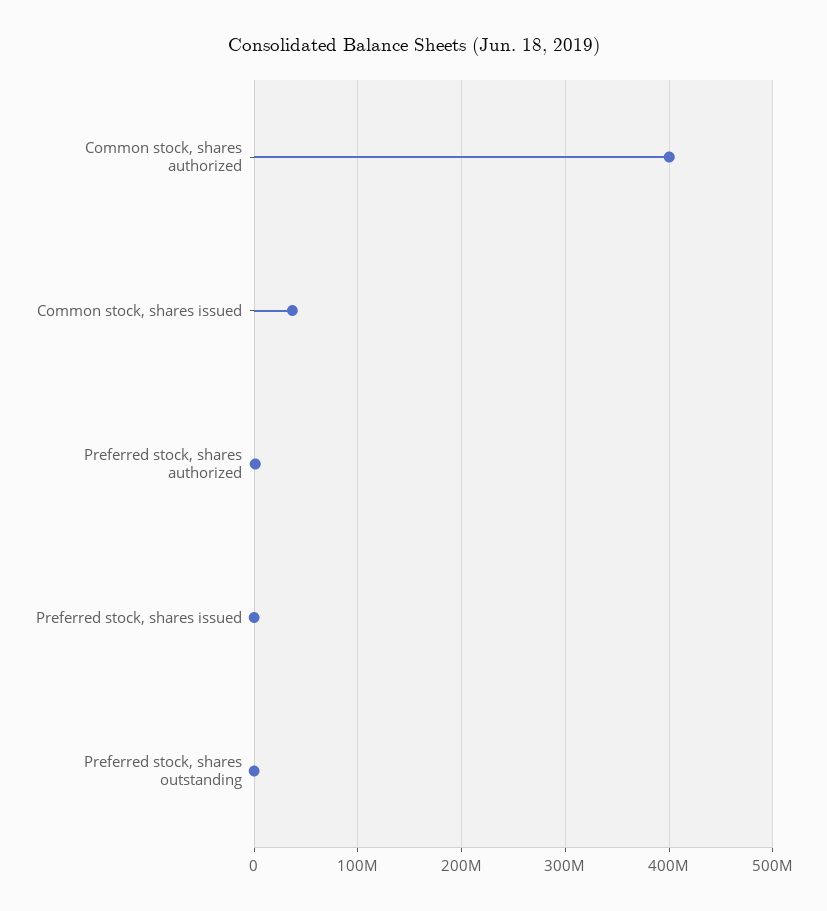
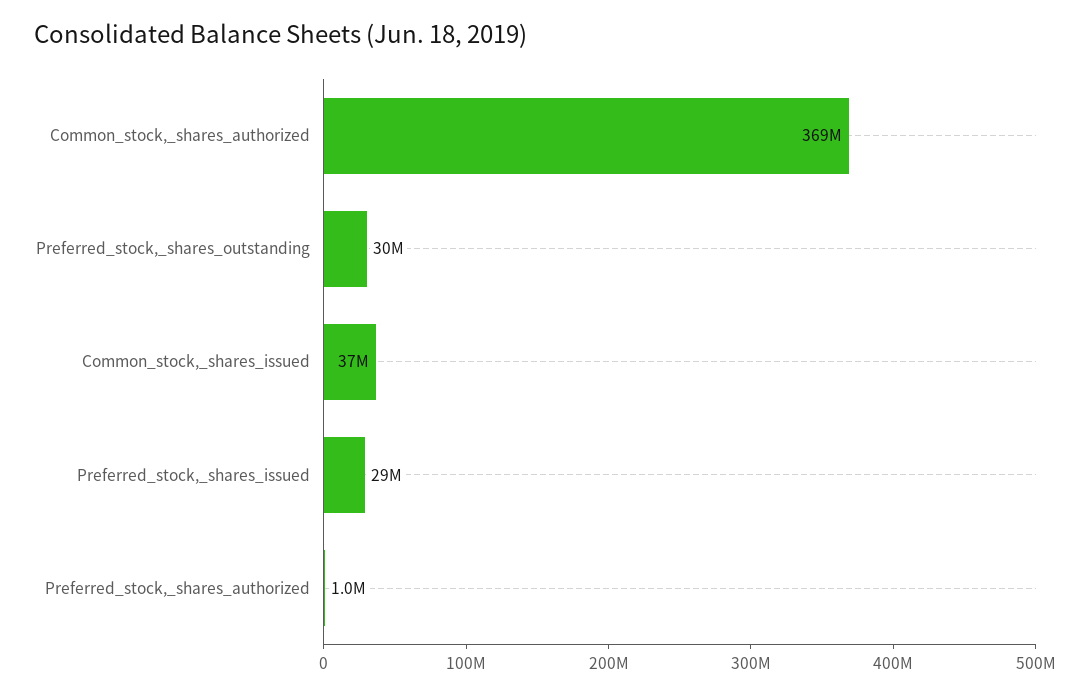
Common stock, shares authorized: 400000000 -> 369000000
Preferred stock, shares issued: 0 -> 29000000
Preferred stock, shares outstanding: 0 -> 30000000

